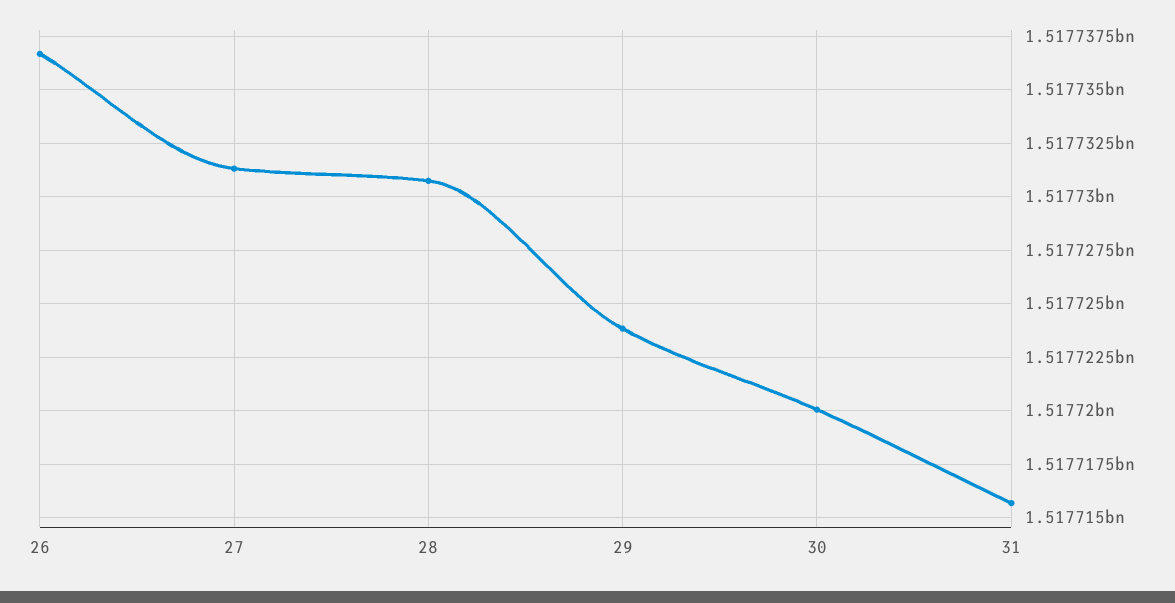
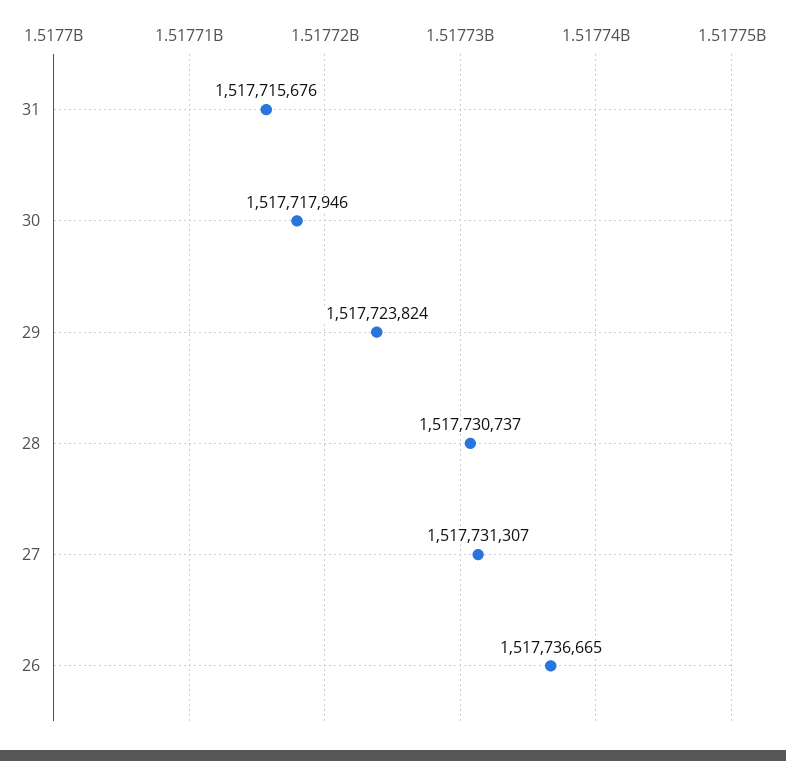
30: 1517720000 -> 1517717946

